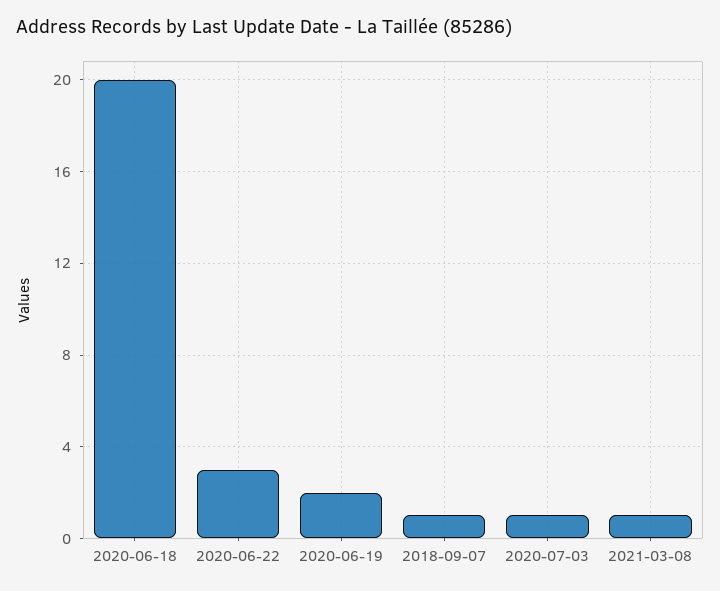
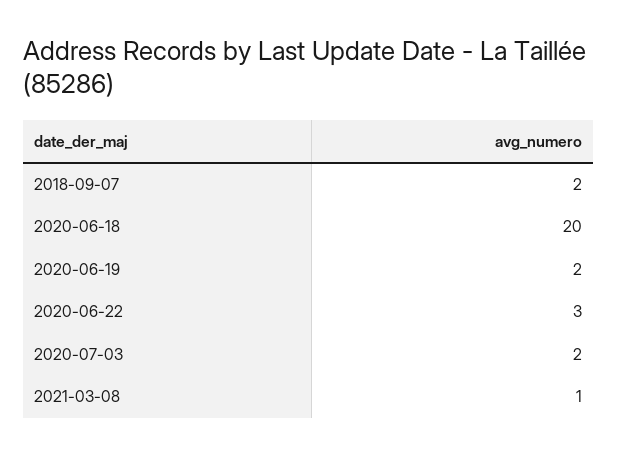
2018-09-07: 1 -> 2
2020-07-03: 1 -> 2

